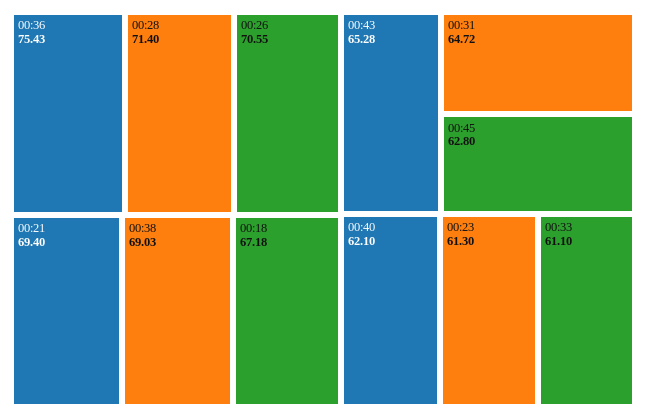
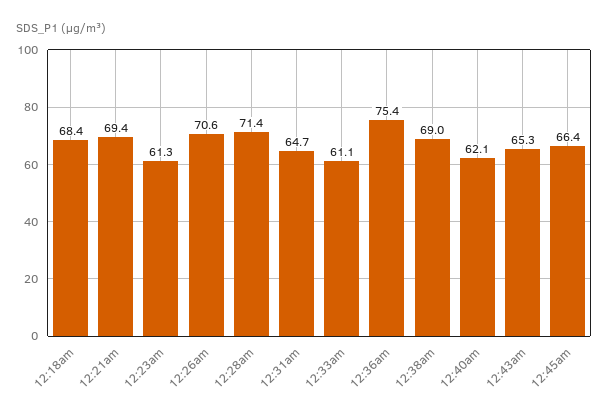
00:18: 67.18 -> 68.4
00:45: 62.8 -> 66.4

